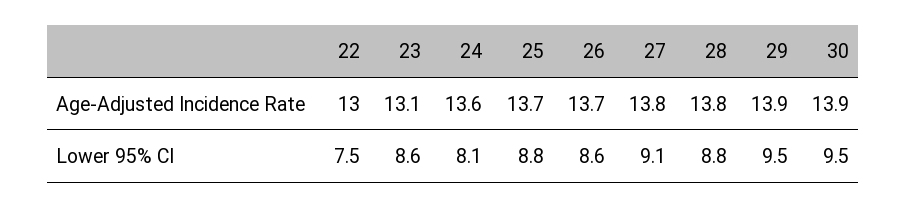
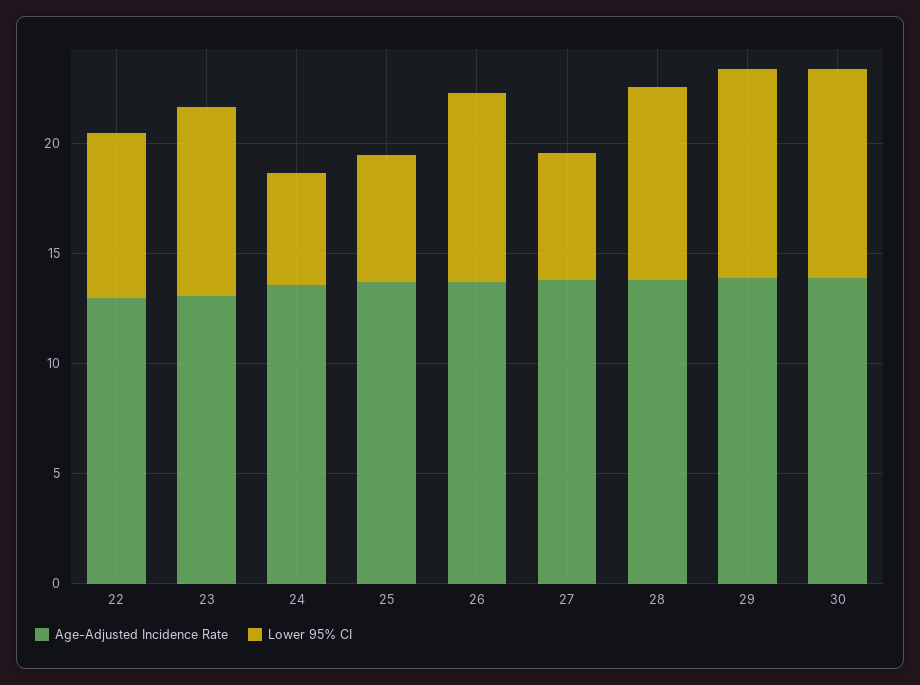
Lower 95% CI, 24: 8.1 -> 5
Lower 95% CI, 25: 8.8 -> 6
Lower 95% CI, 27: 9.1 -> 6

